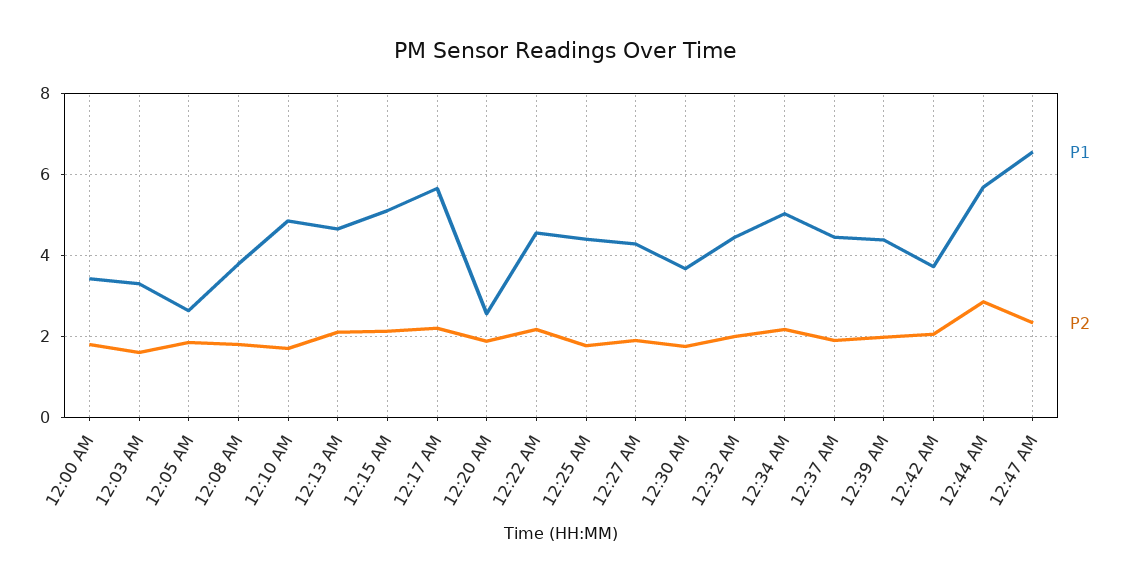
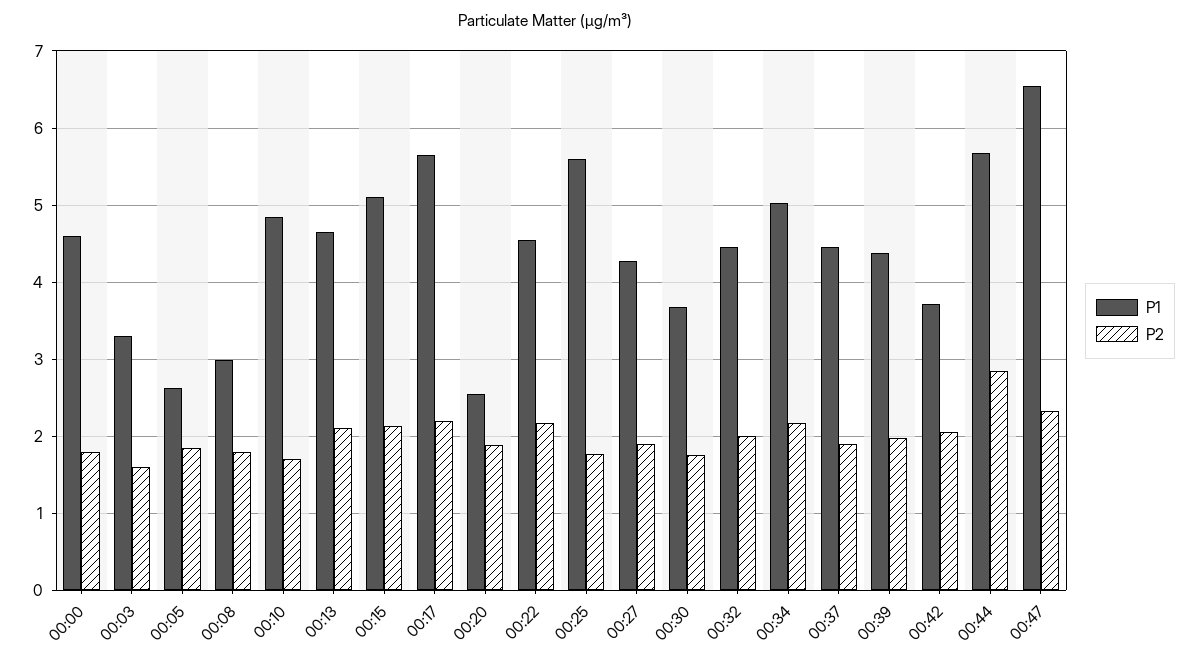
P1, 12:00 AM: 3.4 -> 4.6
P1, 12:08 AM: 3.8 -> 3
P1, 12:25 AM: 4.4 -> 5.6

